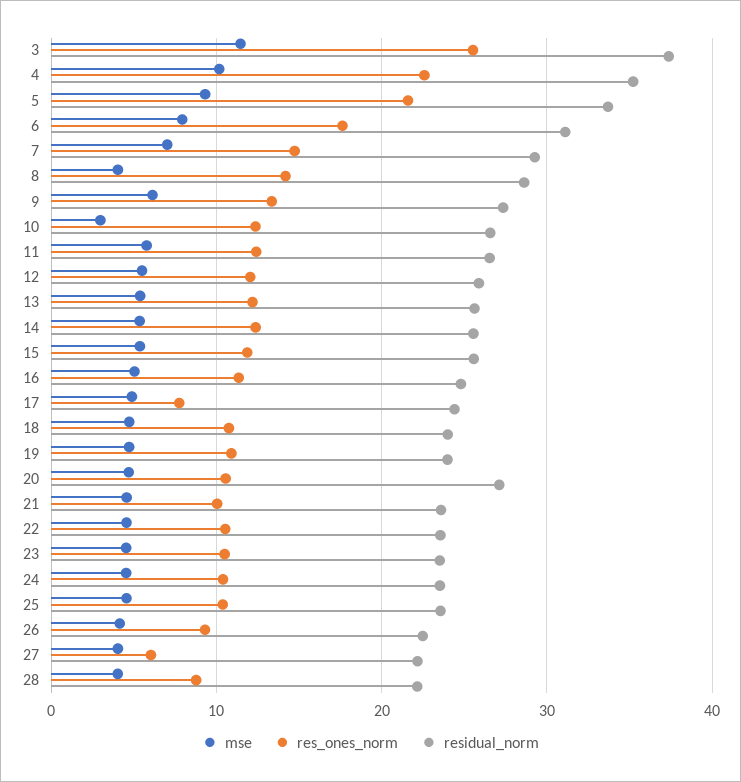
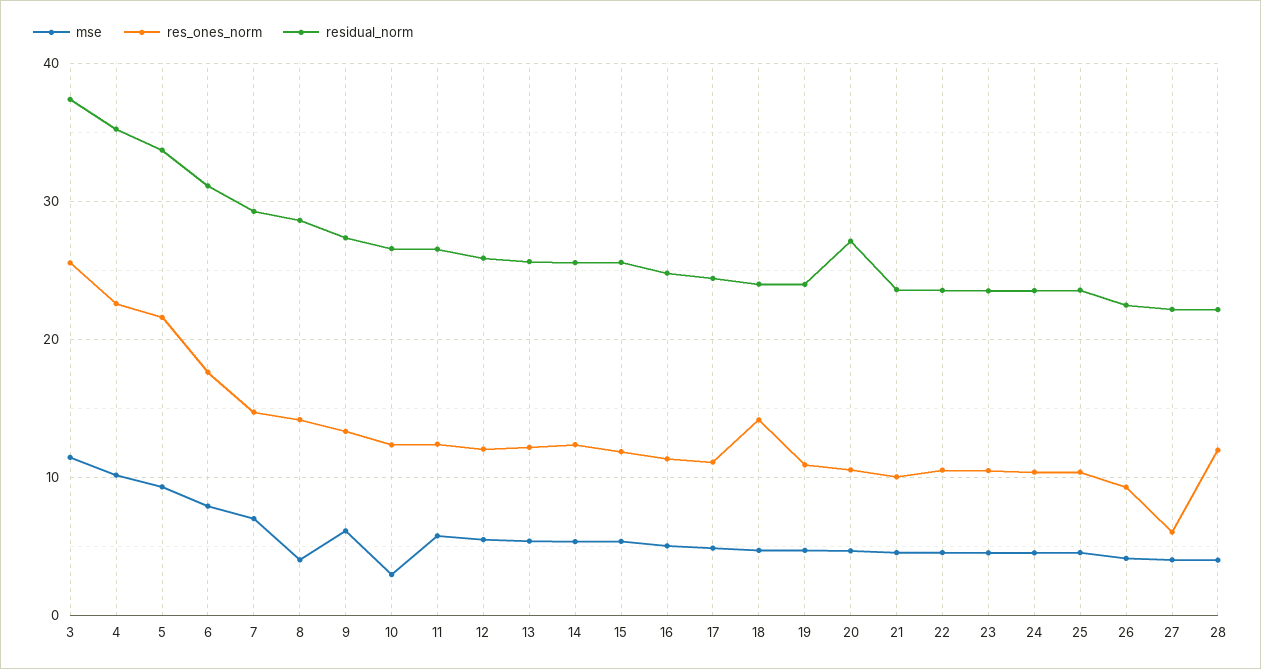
res_ones_norm, 17: 8 -> 11
res_ones_norm, 18: 11 -> 14
res_ones_norm, 28: 9 -> 12

